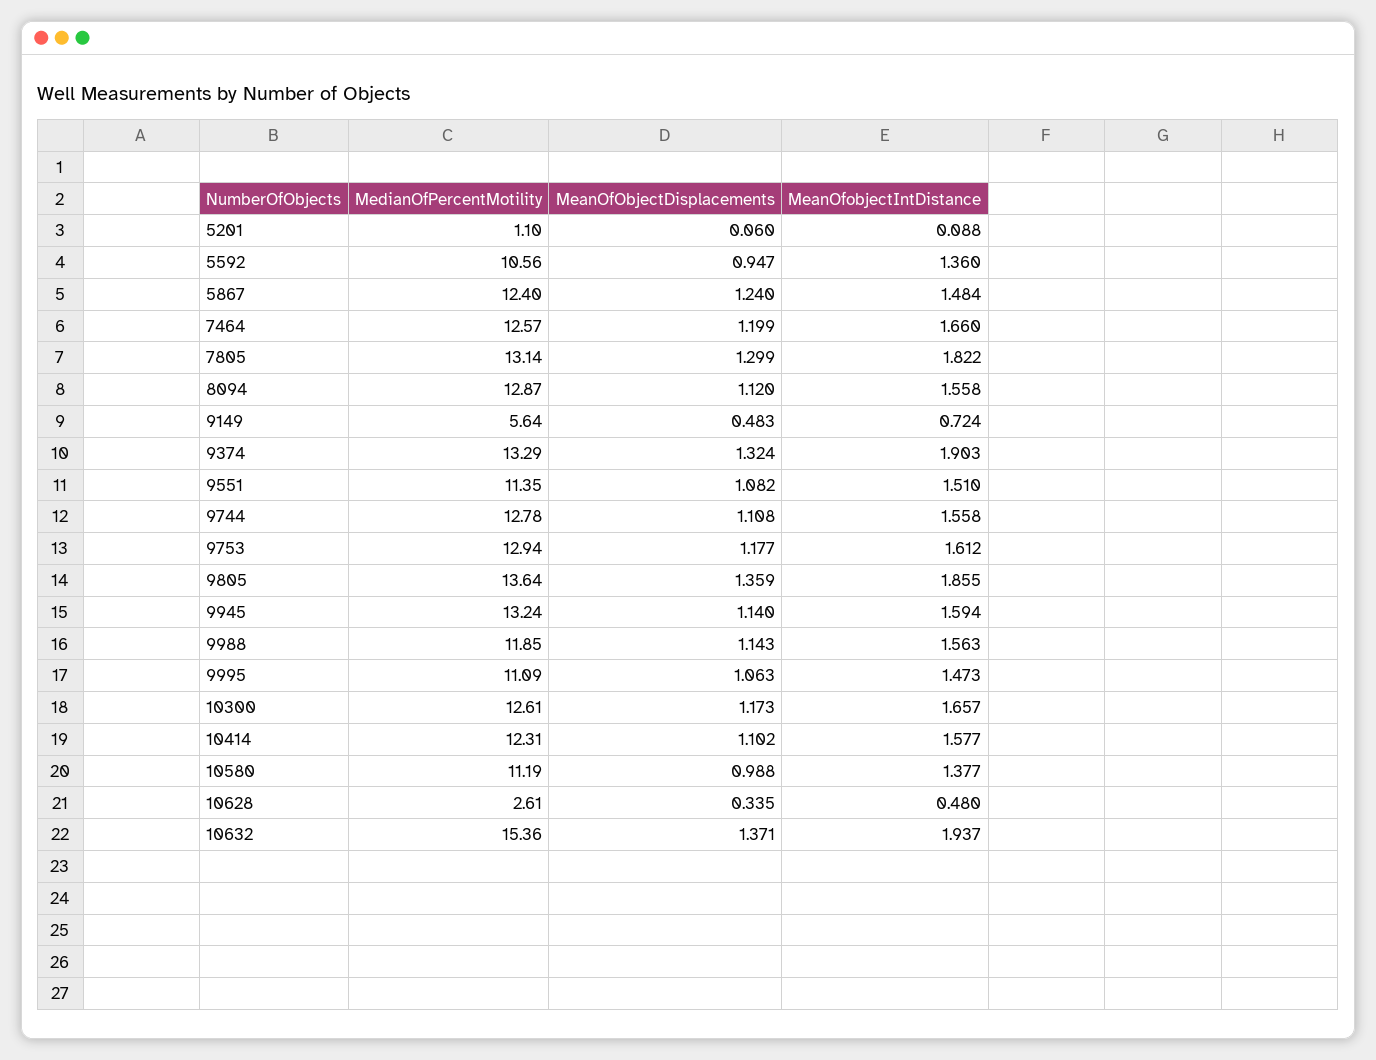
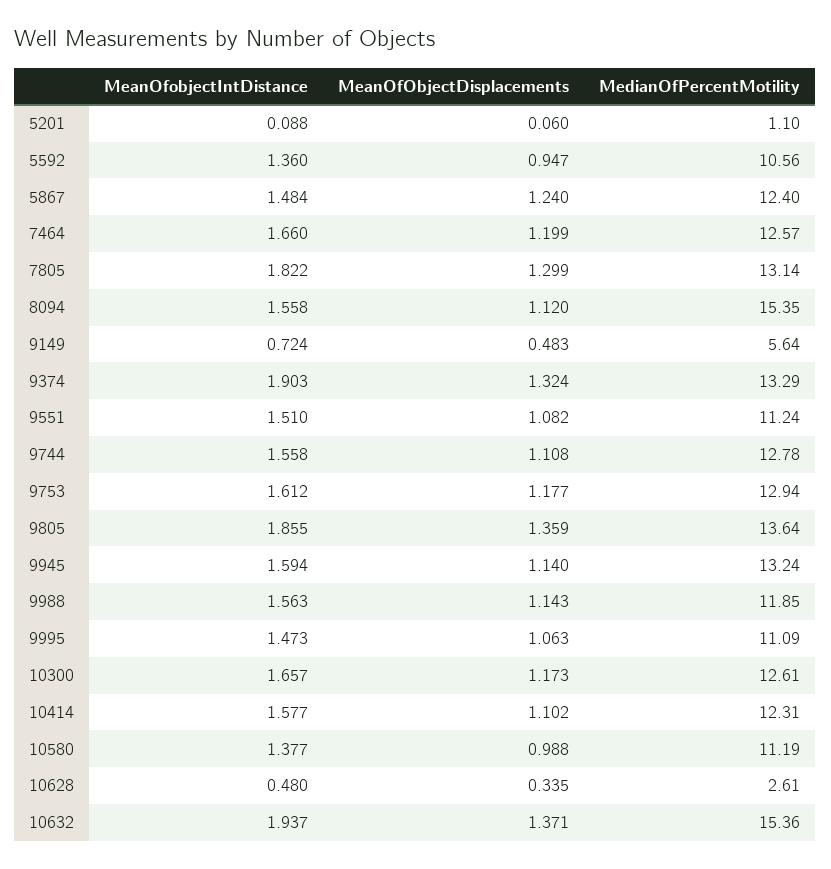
MedianOfPercentMotility, 8094: 12.87 -> 15.35
MedianOfPercentMotility, 9551: 11.35 -> 11.24

